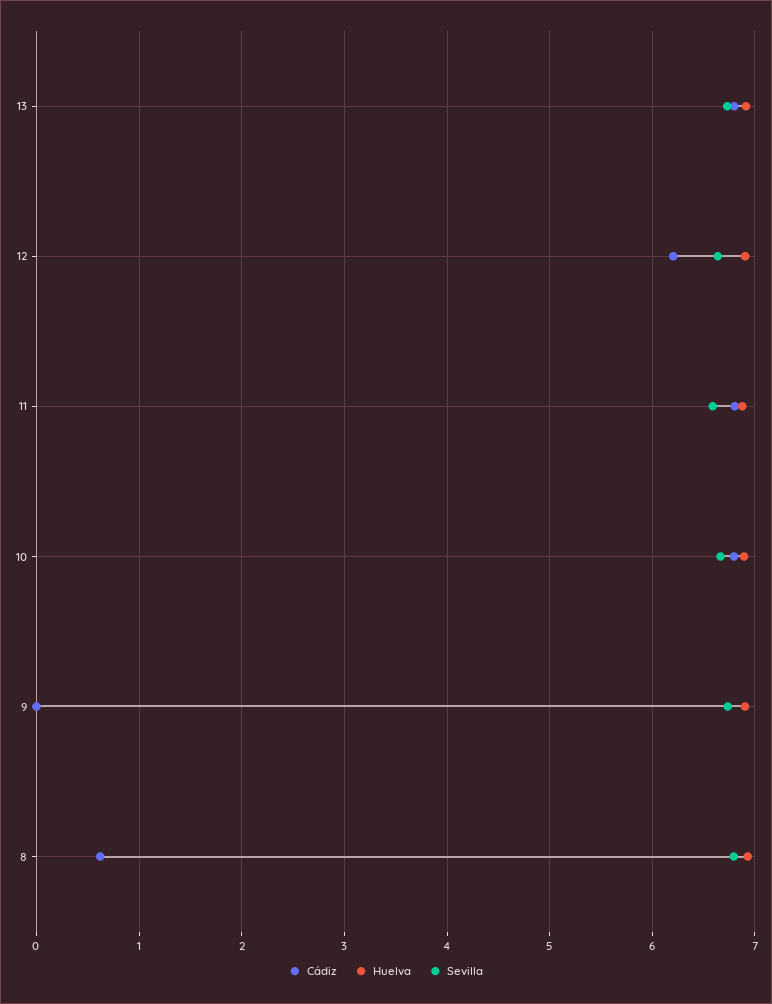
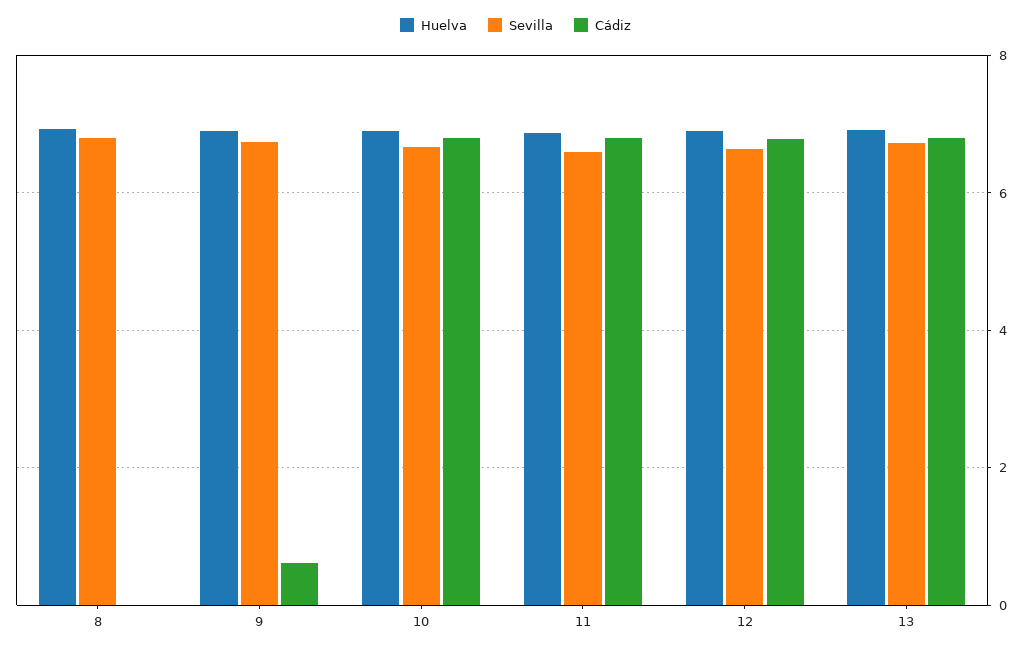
Cádiz, 12: 6.2 -> 6.8
Cádiz, 9: 0 -> 0.6
Cádiz, 8: 0.6 -> 0

